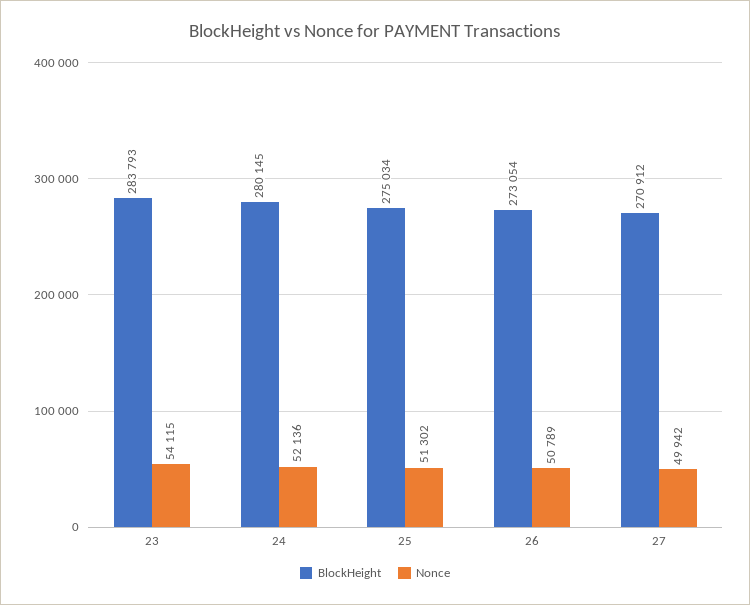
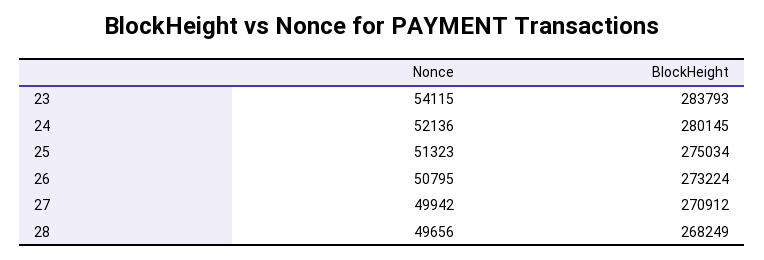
Nonce, 25: 51302 -> 51323
BlockHeight, 26: 273054 -> 273224
Nonce, 26: 50789 -> 50795
Nonce, 28: none -> 49656
BlockHeight, 28: none -> 268249

